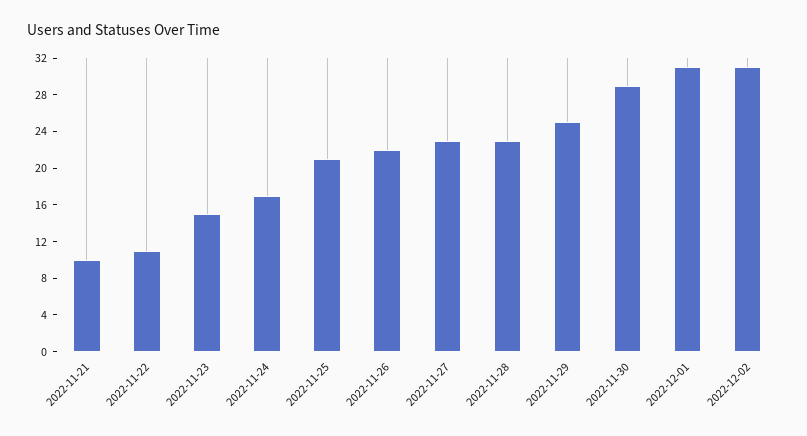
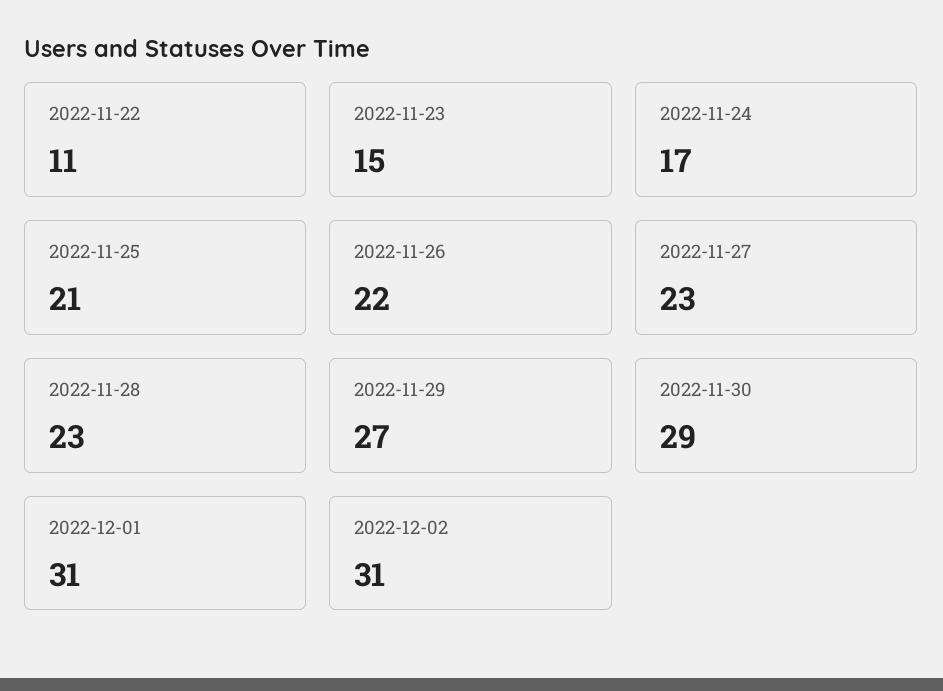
2022-11-21: 10 -> none
2022-11-29: 25 -> 27

